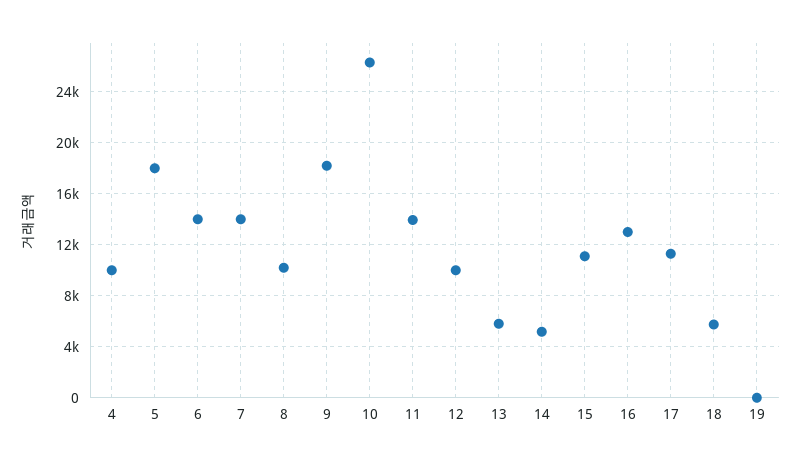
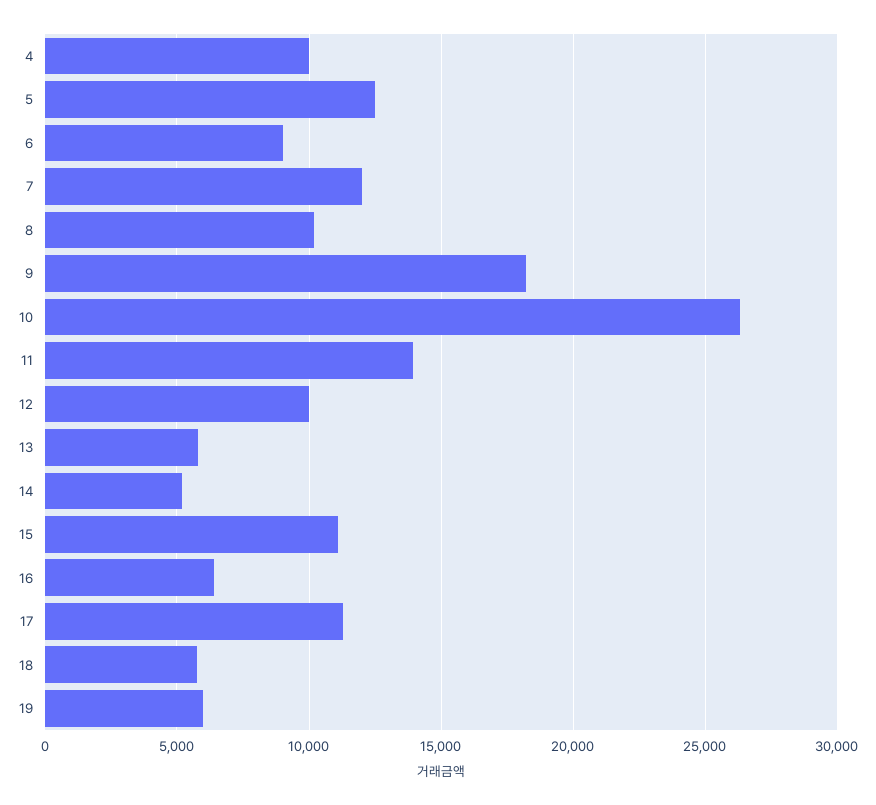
5: 18000 -> 12500
6: 14000 -> 9000
7: 14000 -> 12000
16: 13000 -> 6500
19: 0 -> 6000

